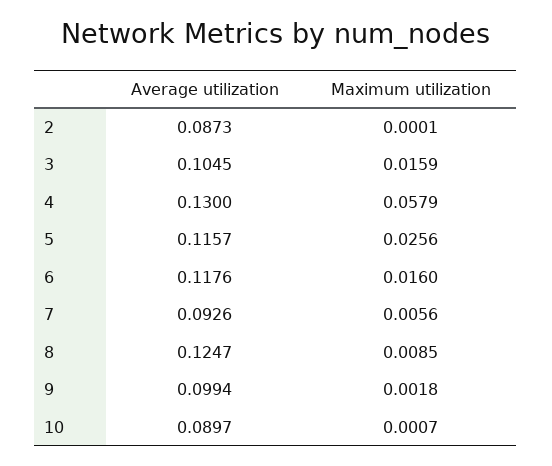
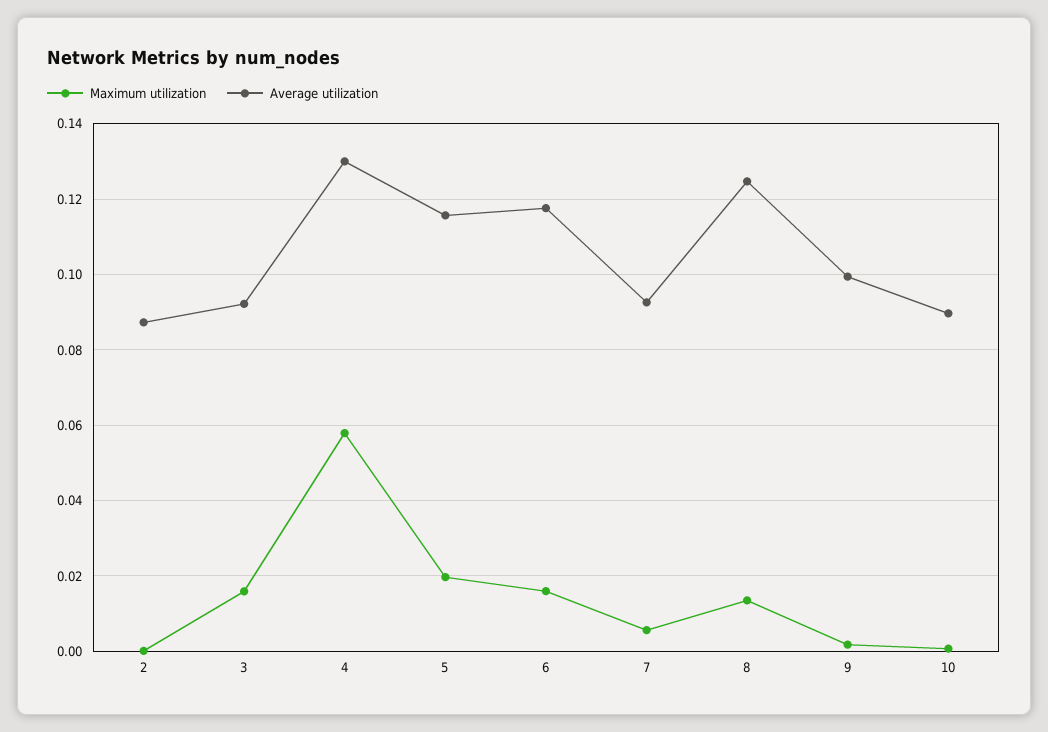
Average utilization, 3: 0.1045 -> 0.092
Maximum utilization, 5: 0.0256 -> 0.02
Maximum utilization, 8: 0.0085 -> 0.014

